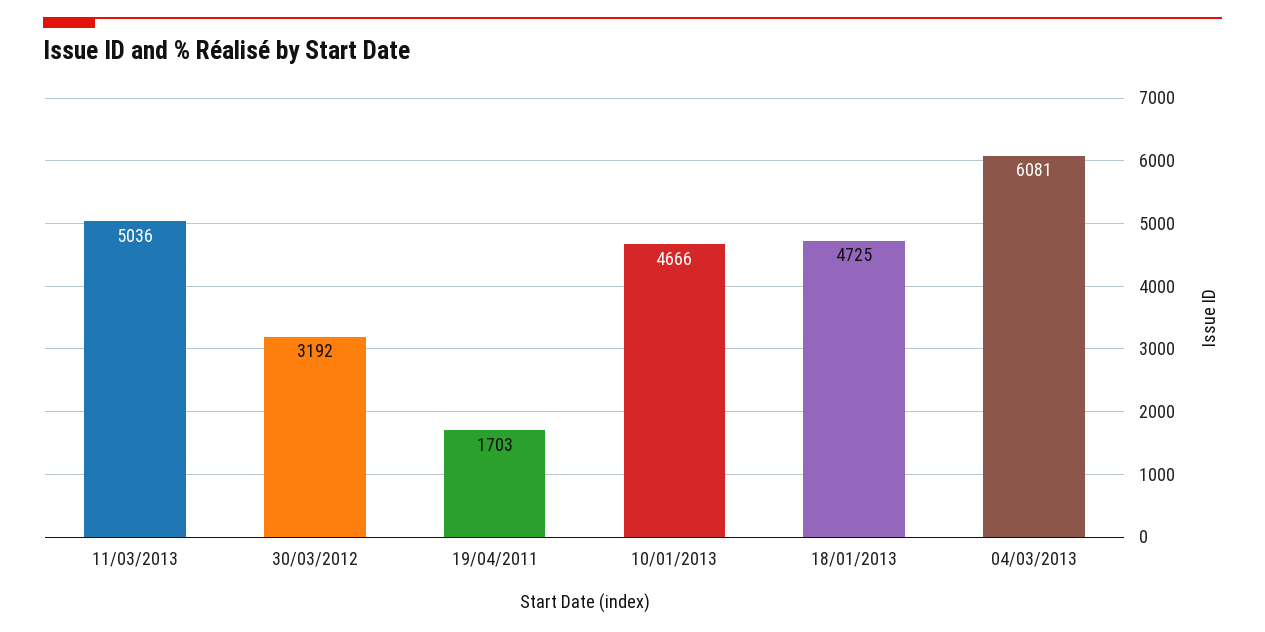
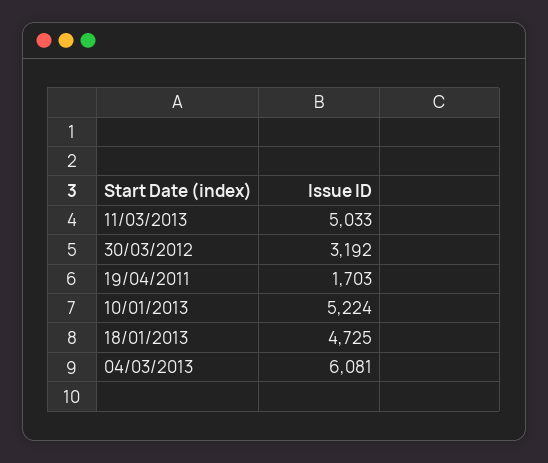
11/03/2013: 5036 -> 5033
10/01/2013: 4666 -> 5224

